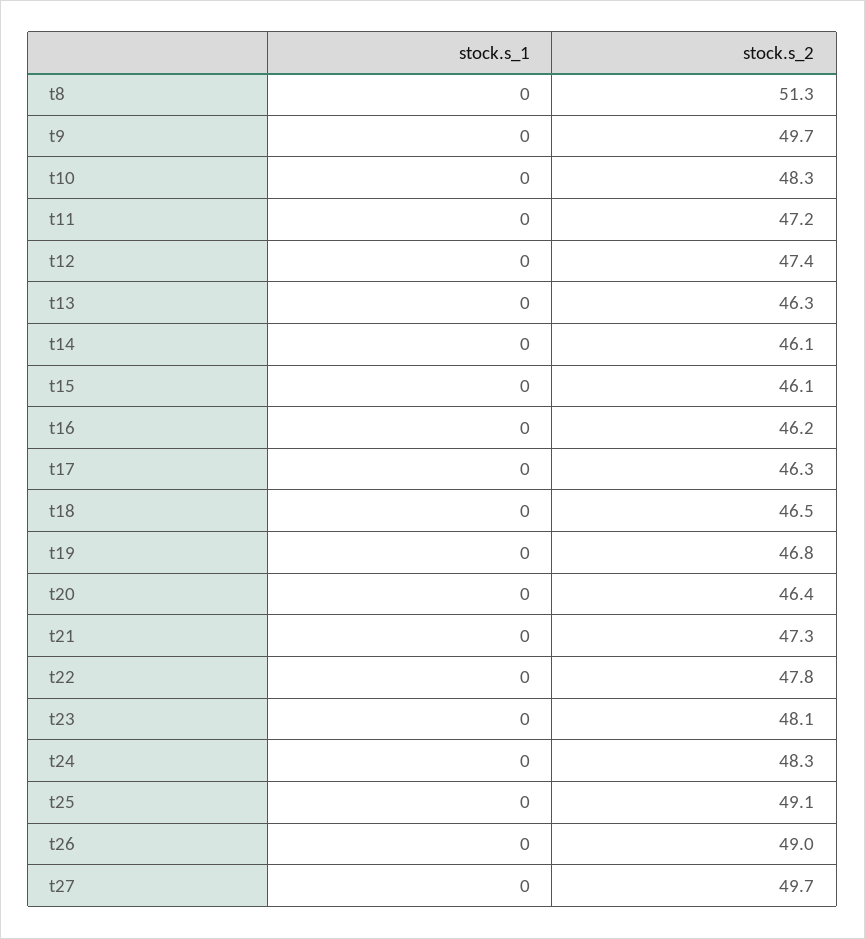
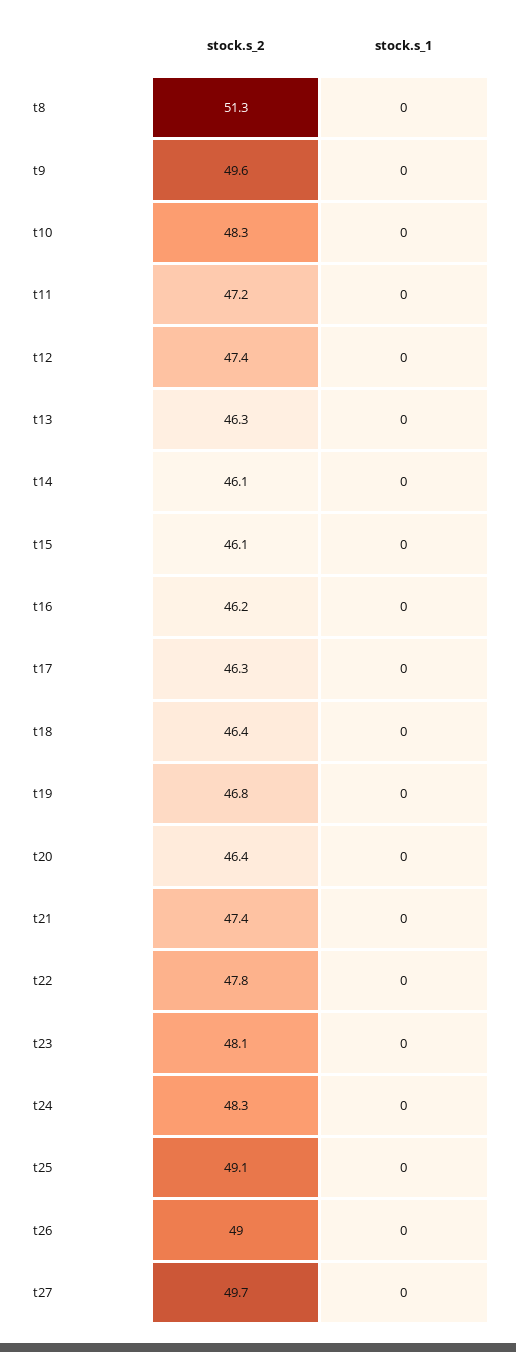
stock.s_2, t9: 49.7 -> 49.6
stock.s_2, t18: 46.5 -> 46.4
stock.s_2, t21: 47.3 -> 47.4

